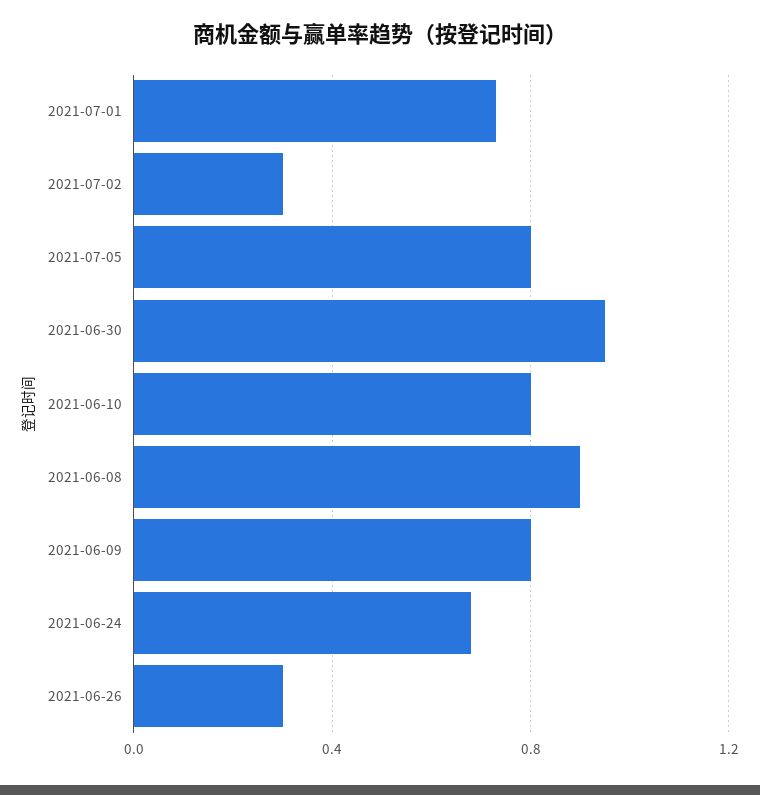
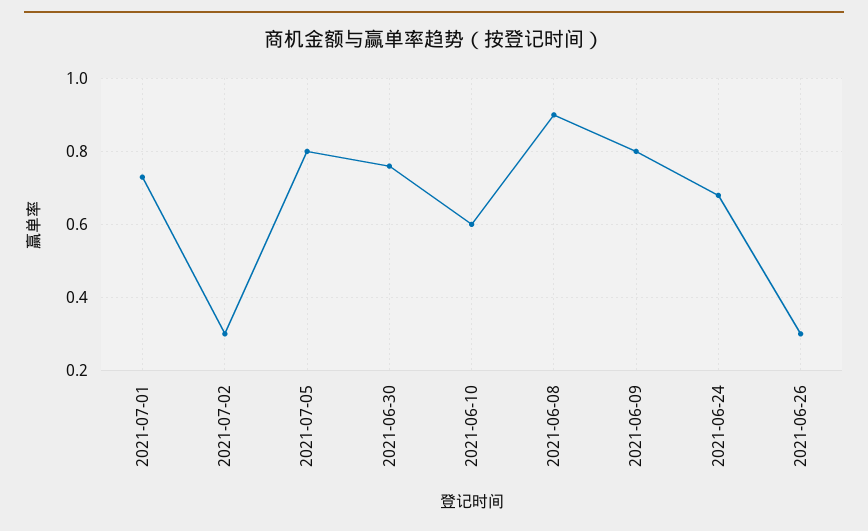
2021-06-30: 0.95 -> 0.75
2021-06-10: 0.8 -> 0.6

